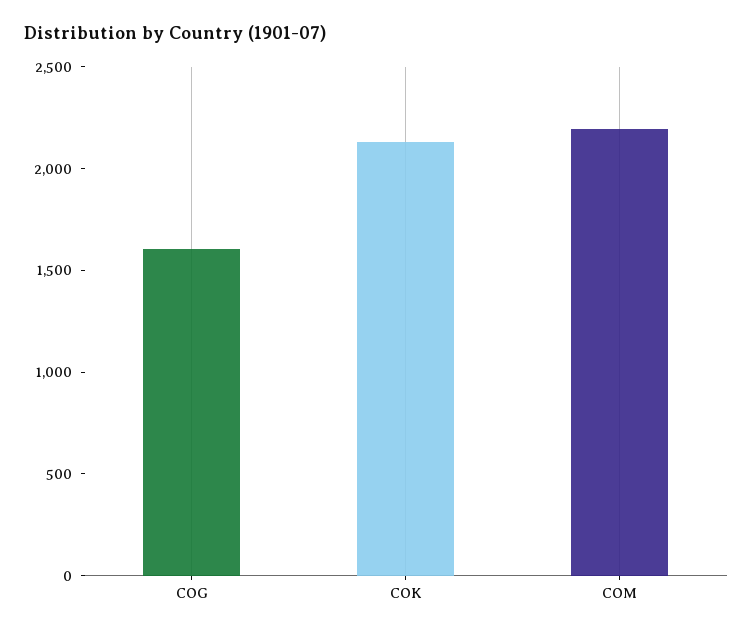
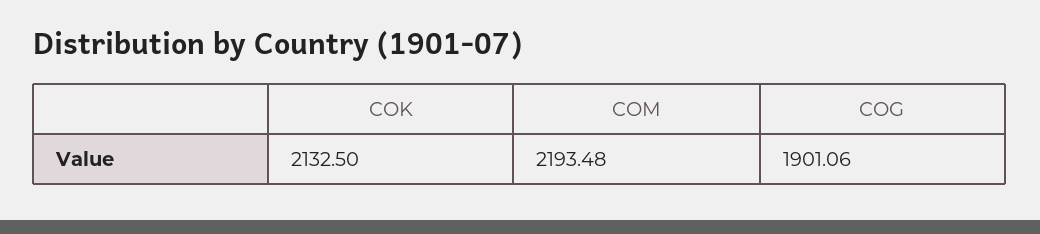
COG: 1600 -> 1901.06

